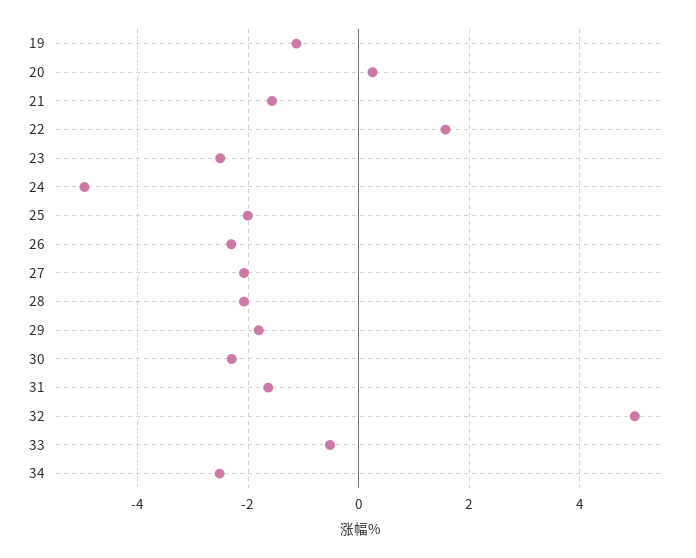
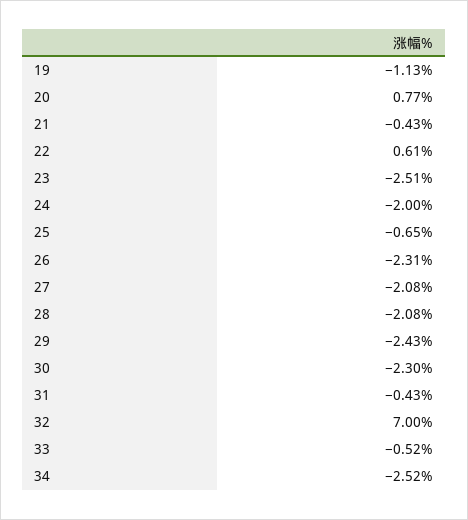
20: 0.2 -> 0.77
21: -1.6 -> -0.43
22: 1.6 -> 0.61
24: -5 -> -2
25: -2 -> -0.65
29: -1.8 -> -2.43
31: -1.6 -> -0.43
32: 5 -> 7

